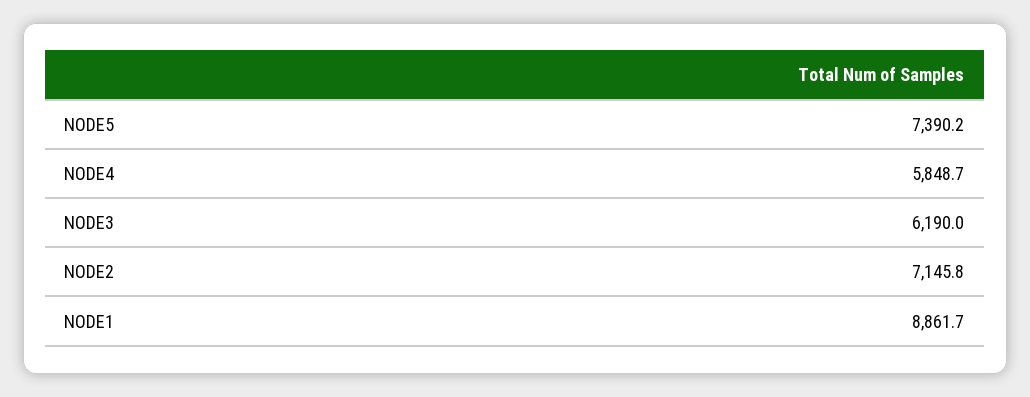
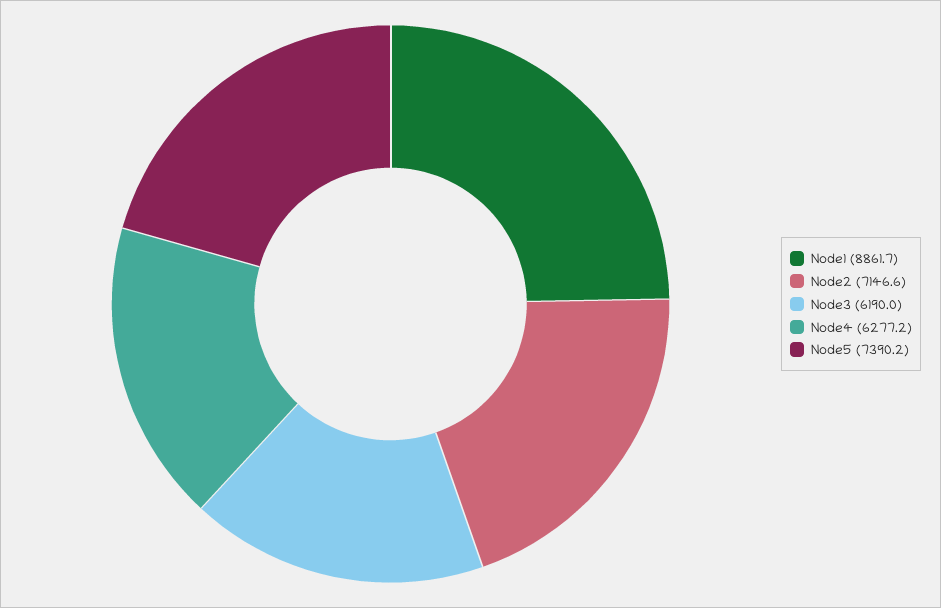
NODE4: 5848.7 -> 6277.2
NODE2: 7145.8 -> 7146.6

